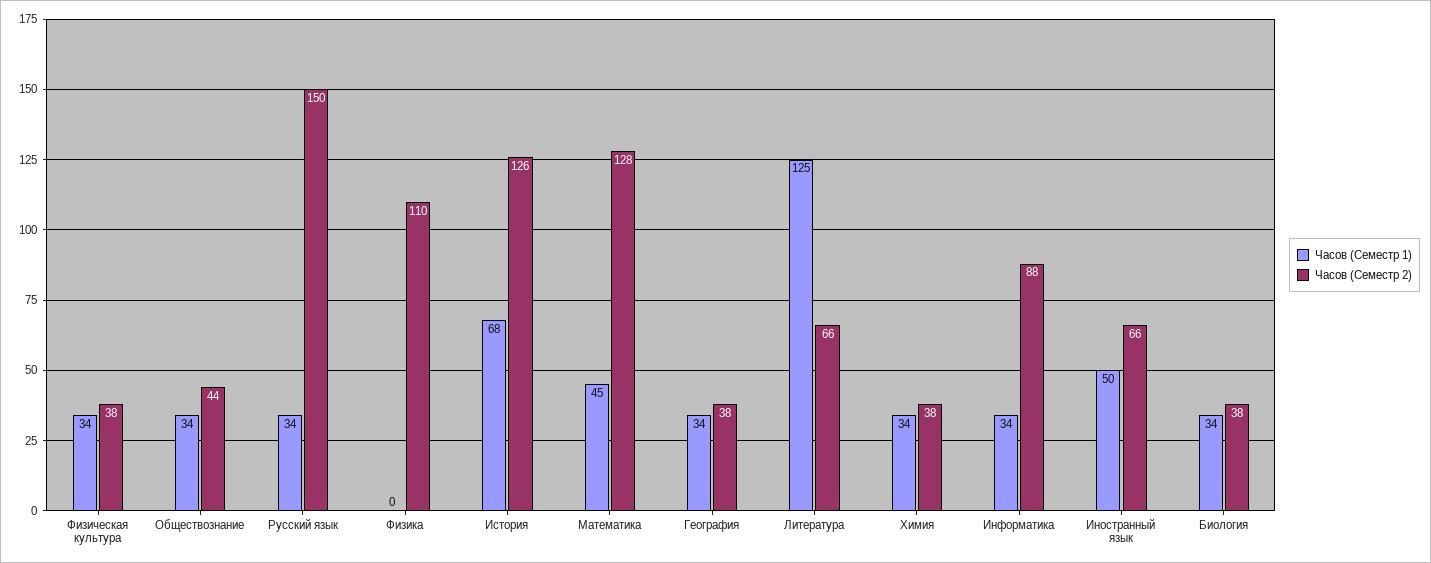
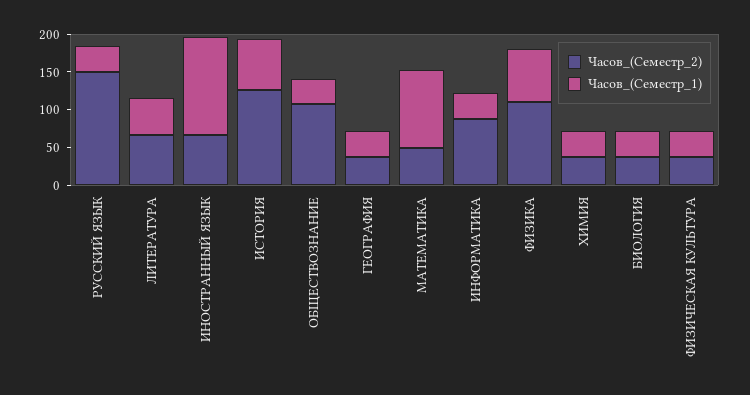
Часов (Семестр 2), Обществознание: 44 -> 100
Часов (Семестр 1), Физика: 0 -> 75
Часов (Семестр 1), Математика: 45 -> 100
Часов (Семестр 2), Математика: 128 -> 50
Часов (Семестр 1), Литература: 125 -> 50
Часов (Семестр 1), Иностранный язык: 50 -> 125

